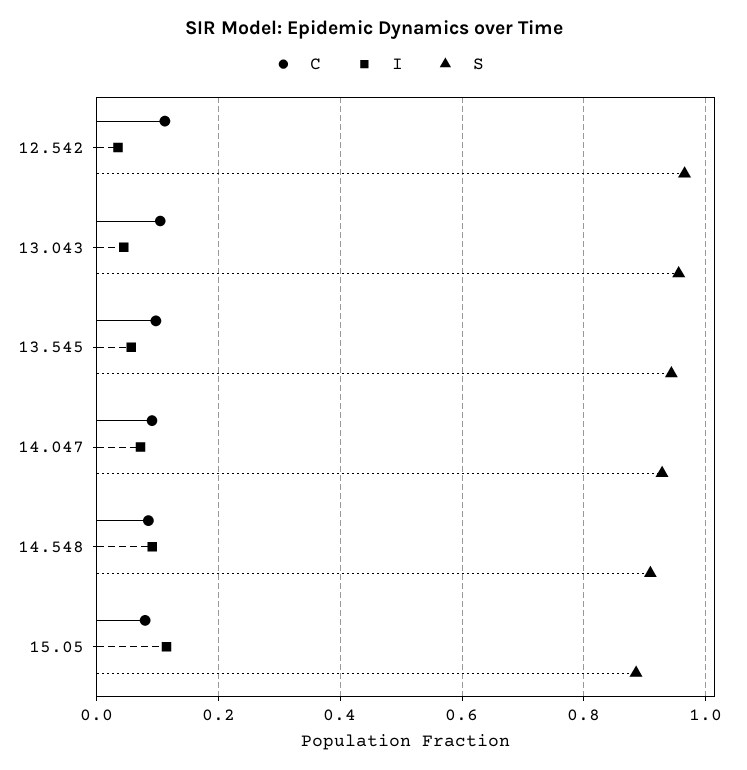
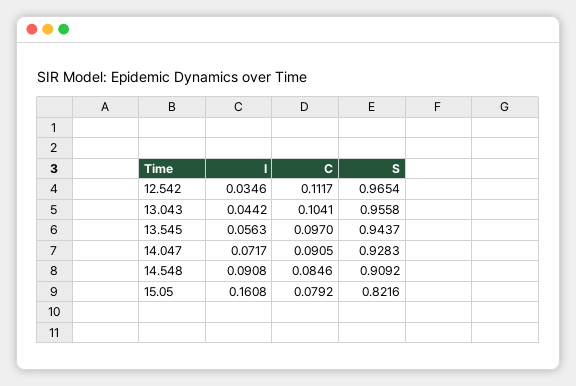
I, 15.05: 0.12 -> 0.1608
S, 15.05: 0.88 -> 0.8216

